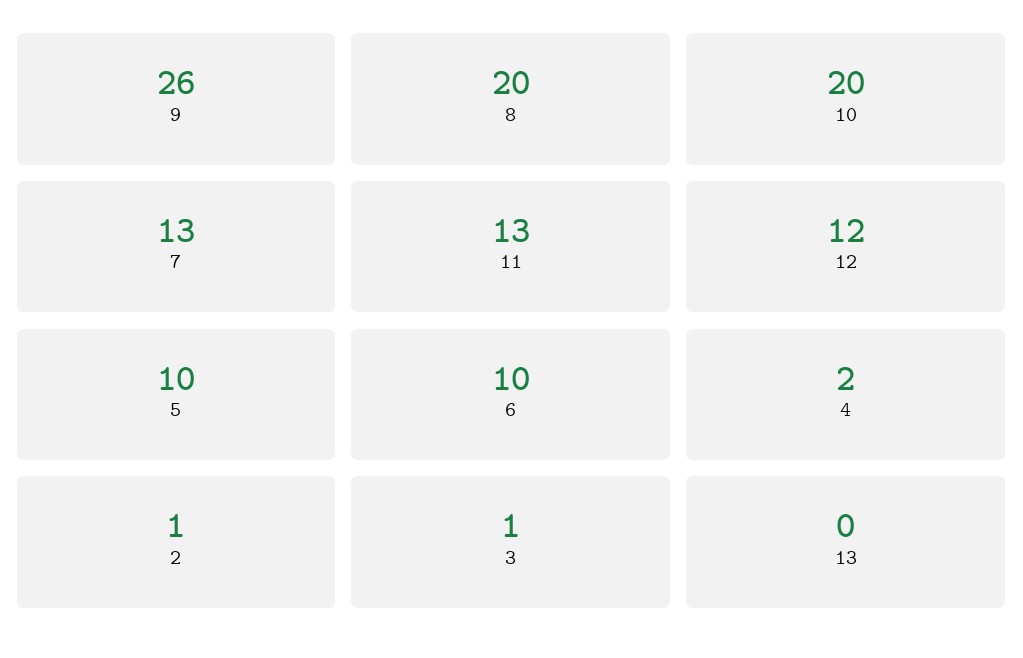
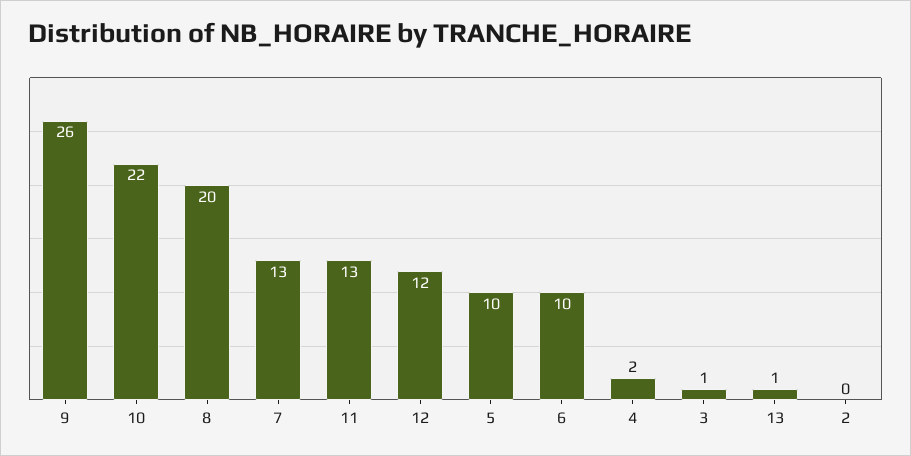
10: 20 -> 22
2: 1 -> 0
13: 0 -> 1

